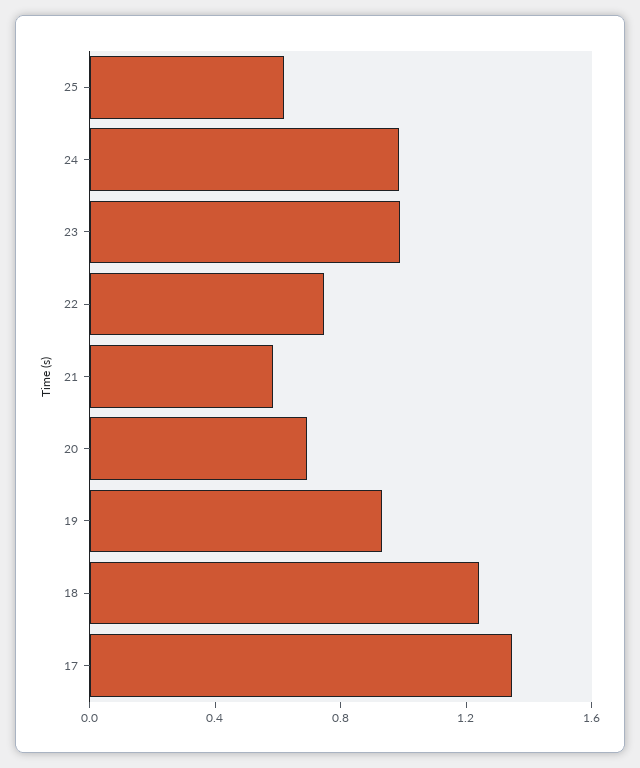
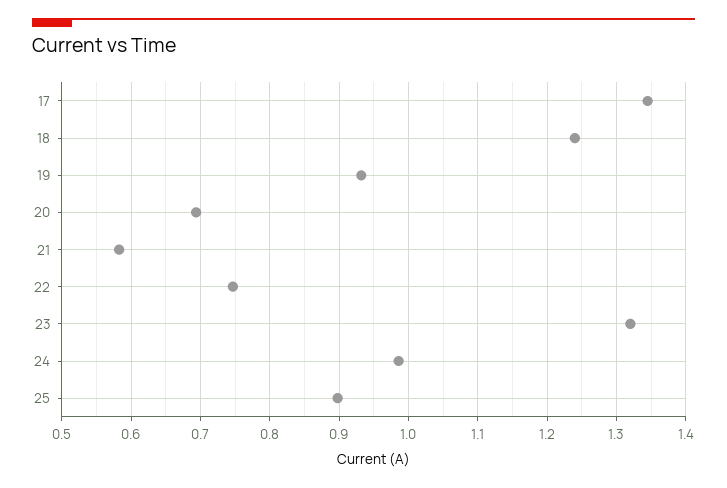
25: 0.6 -> 0.9
23: 1 -> 1.32

